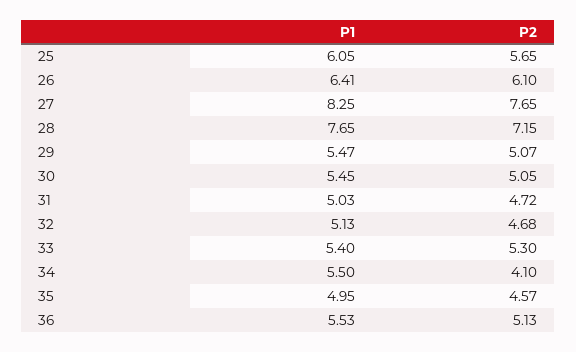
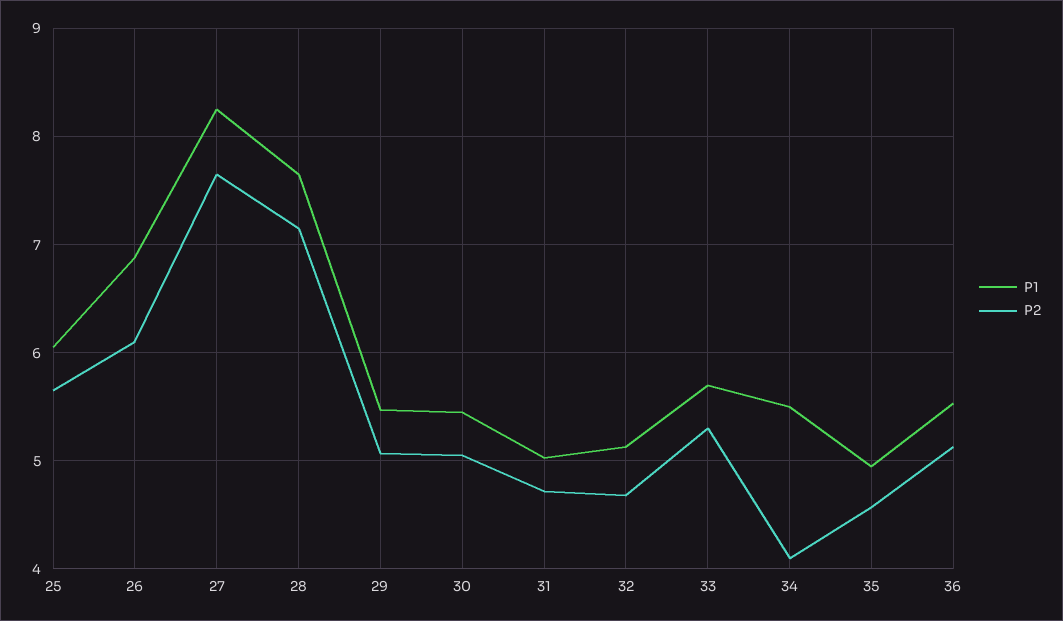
P1, 26: 6.41 -> 6.9
P1, 33: 5.4 -> 5.7

